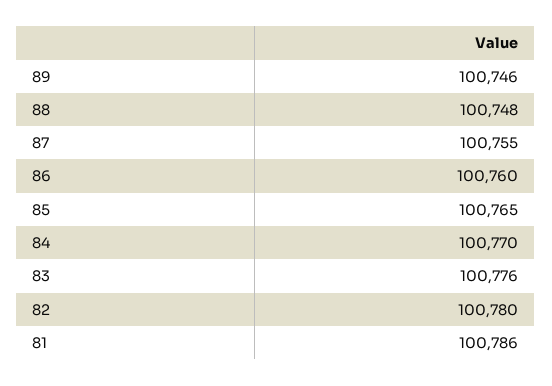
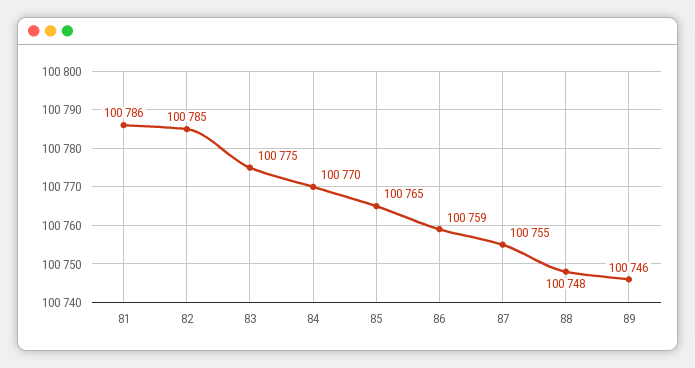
86: 100760 -> 100759
83: 100776 -> 100775
82: 100780 -> 100785

